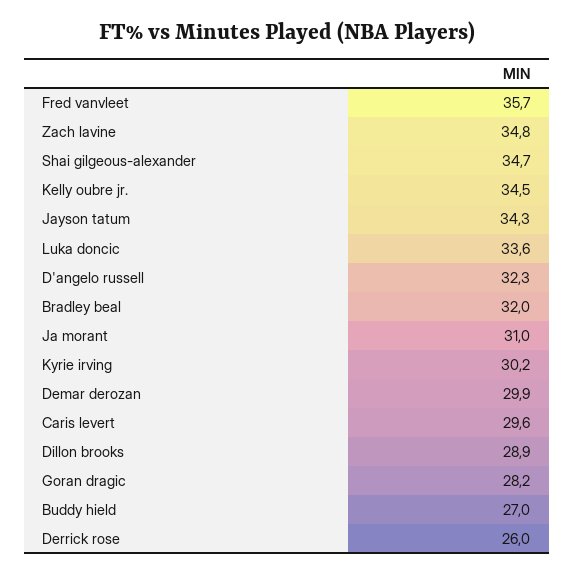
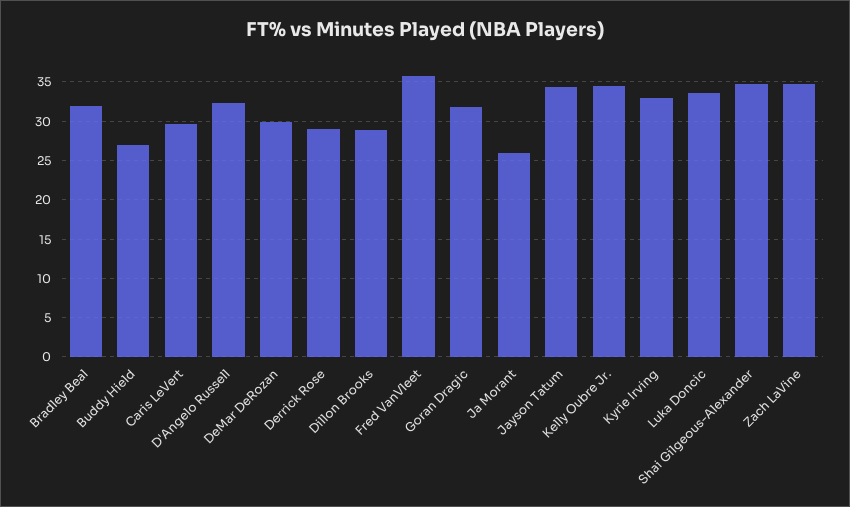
Ja morant: 31 -> 26
Kyrie irving: 30.2 -> 33
Goran dragic: 28.2 -> 32
Derrick rose: 26 -> 29

